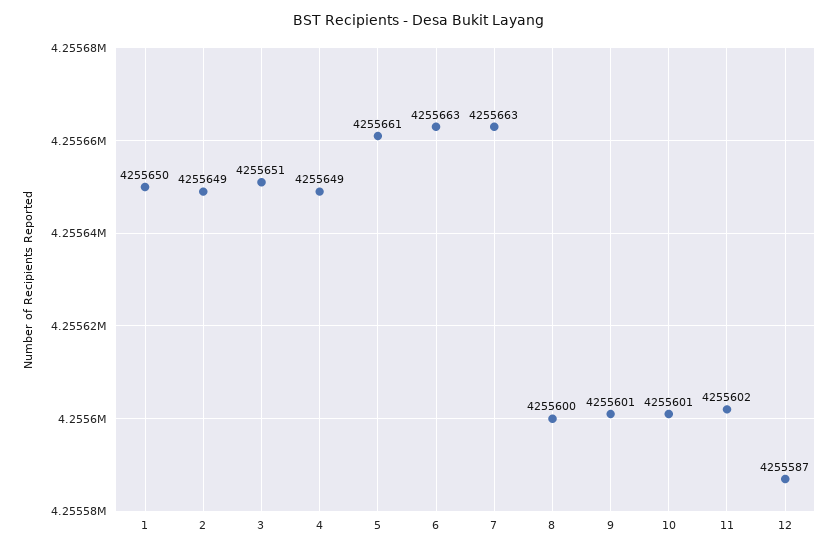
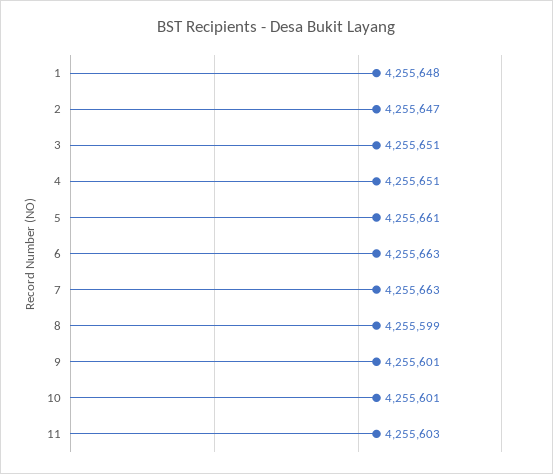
1: 4255650 -> 4255648
2: 4255649 -> 4255647
4: 4255649 -> 4255651
8: 4255600 -> 4255599
11: 4255602 -> 4255603
12: 4255587 -> none

